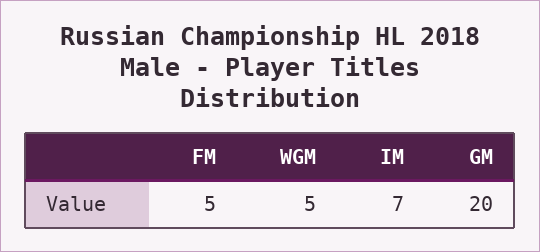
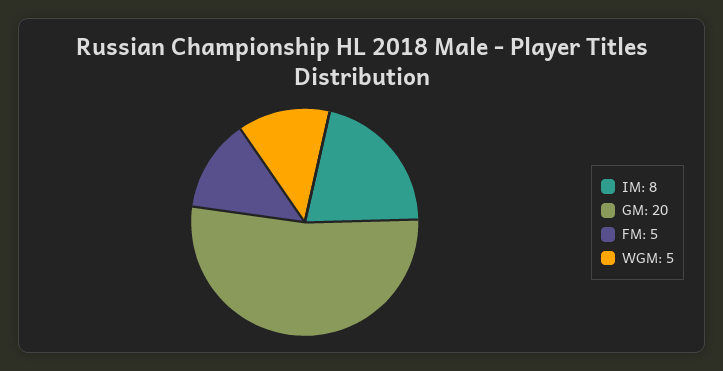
IM: 7 -> 8

